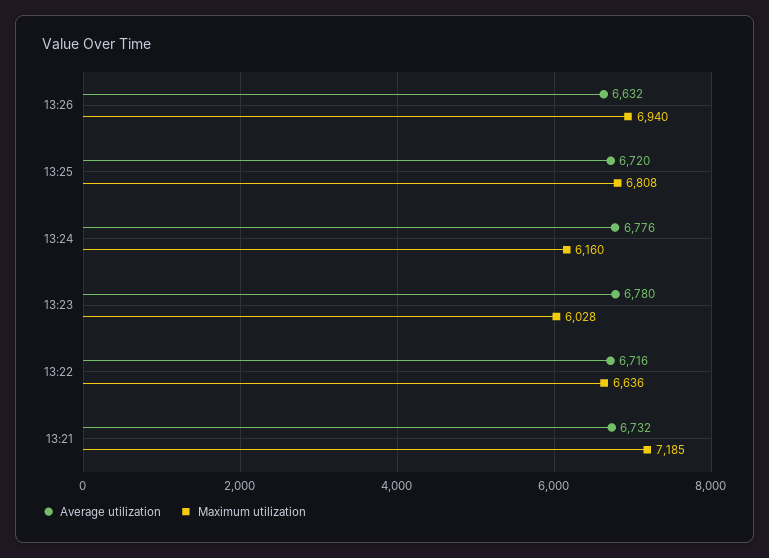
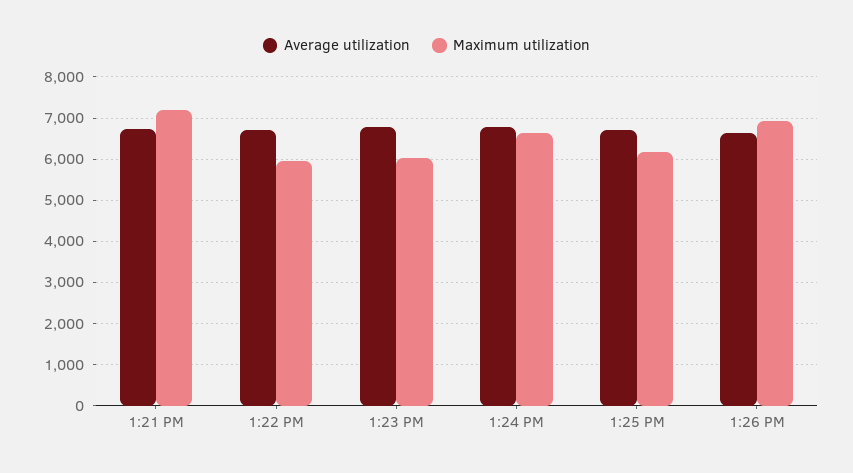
Maximum utilization, 13:25: 6808 -> 6200
Maximum utilization, 13:24: 6160 -> 6600
Maximum utilization, 13:22: 6636 -> 6000

